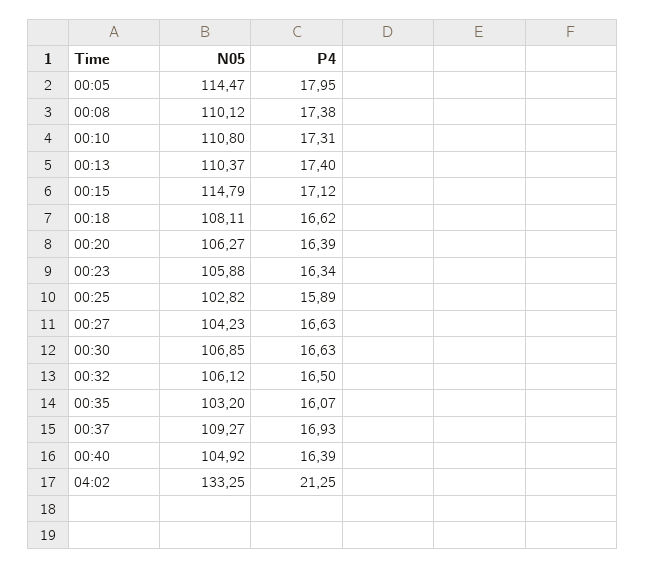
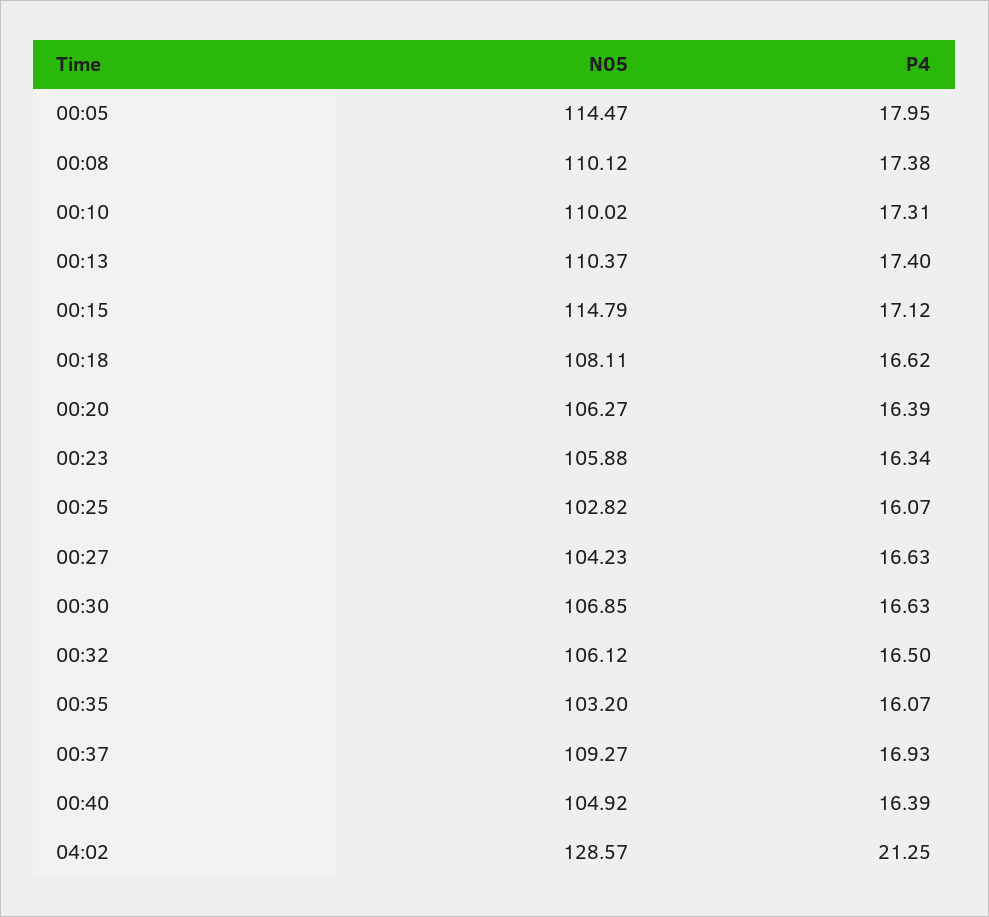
N05, 00:10: 110.8 -> 110.02
P4, 00:25: 15.89 -> 16.07
N05, 04:02: 133.25 -> 128.57

